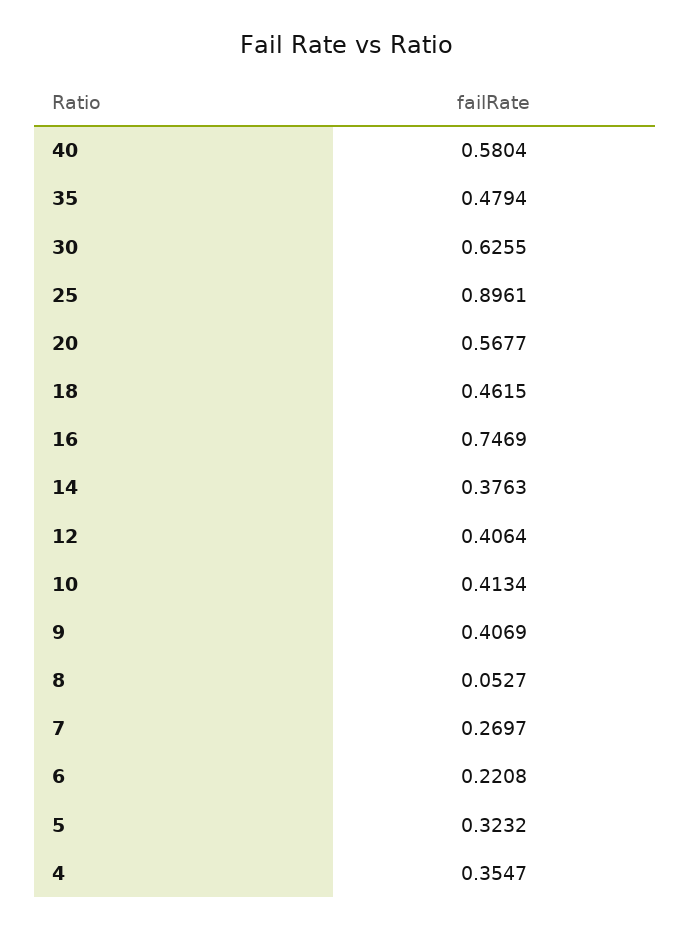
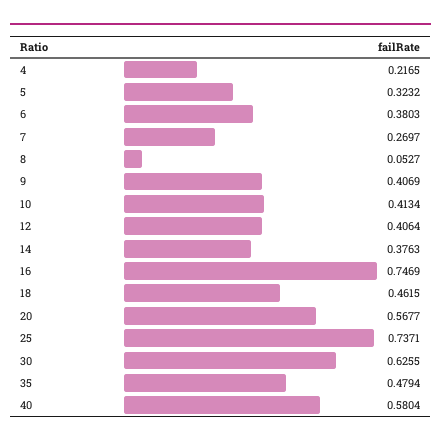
25: 0.8961 -> 0.7371
6: 0.2208 -> 0.3803
4: 0.3547 -> 0.2165

